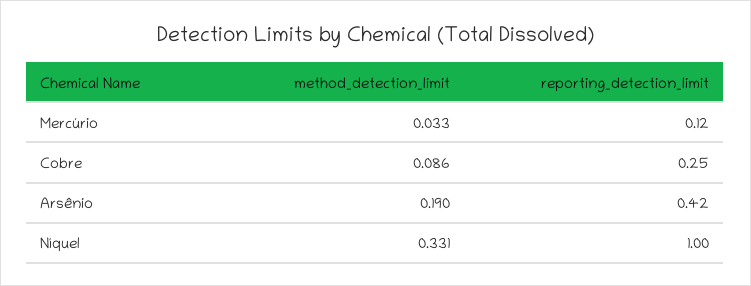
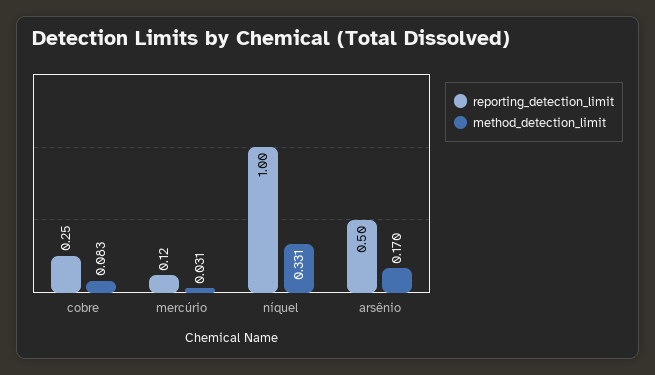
method_detection_limit, Mercúrio: 0.033 -> 0.031
method_detection_limit, Cobre: 0.086 -> 0.083
method_detection_limit, Arsênio: 0.19 -> 0.17
reporting_detection_limit, Arsênio: 0.42 -> 0.5

